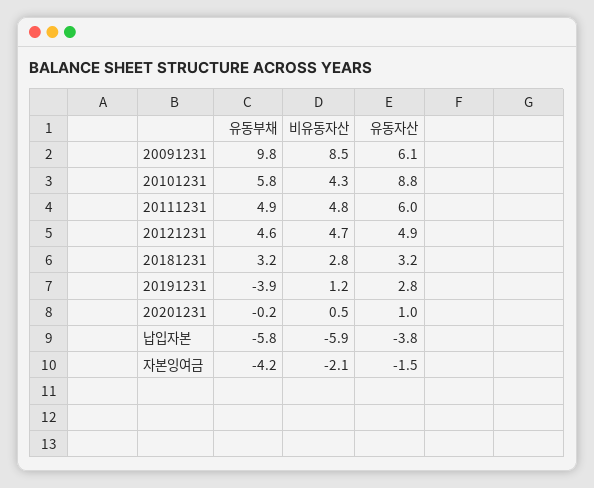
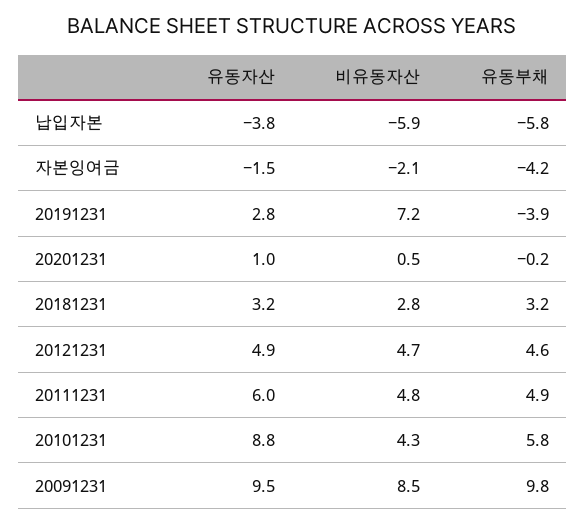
유동자산, 20091231: 6.1 -> 9.5
비유동자산, 20191231: 1.2 -> 7.2

